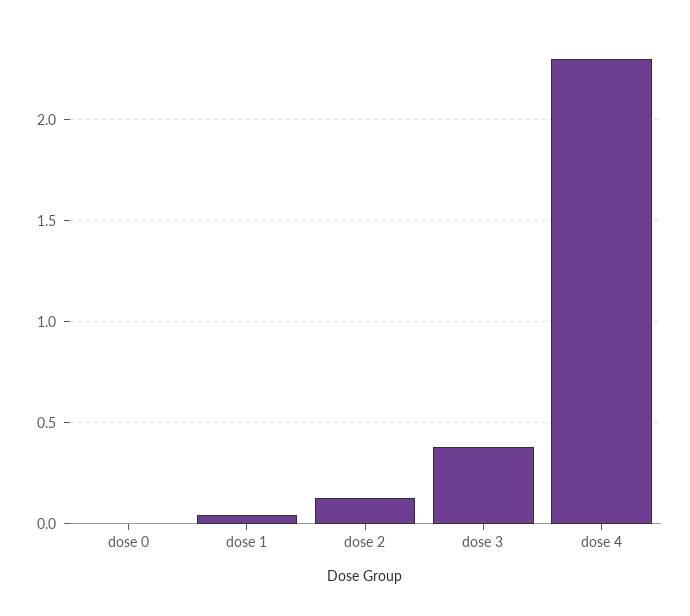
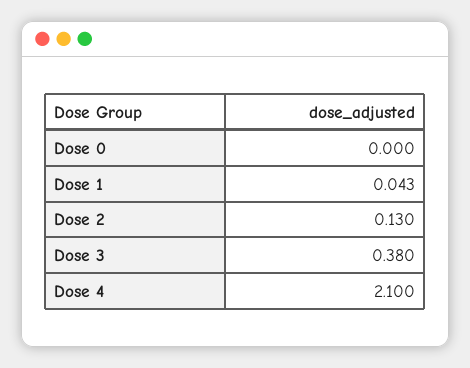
dose 4: 2.3 -> 2.1

